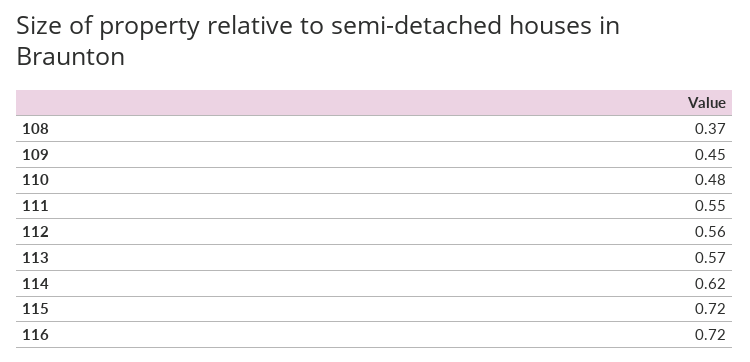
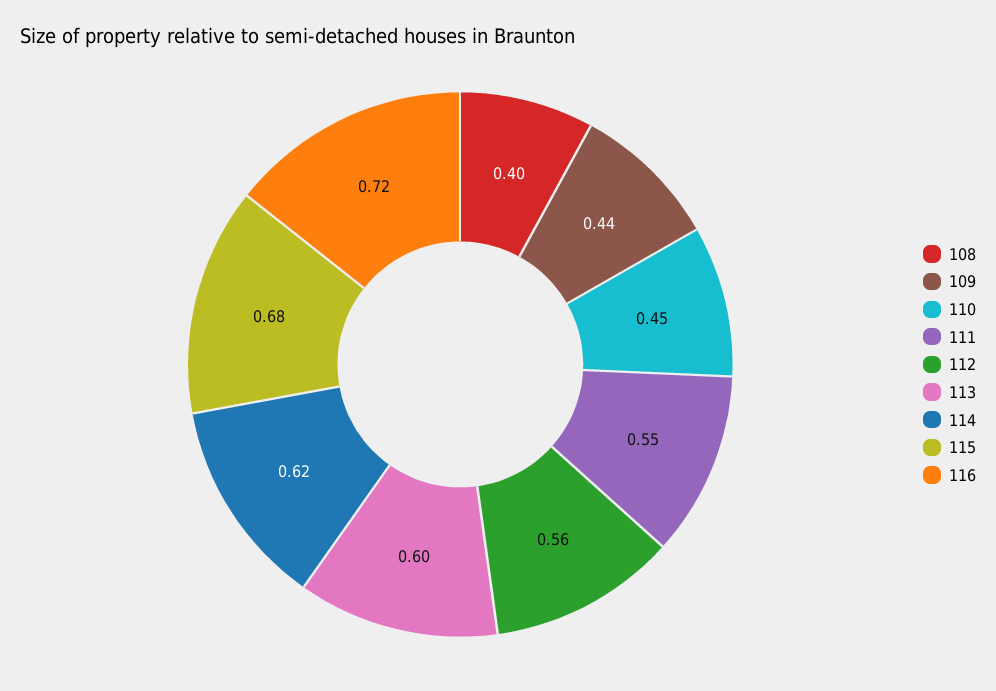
108: 0.37 -> 0.4
109: 0.45 -> 0.44
110: 0.48 -> 0.45
113: 0.57 -> 0.6
115: 0.72 -> 0.68

